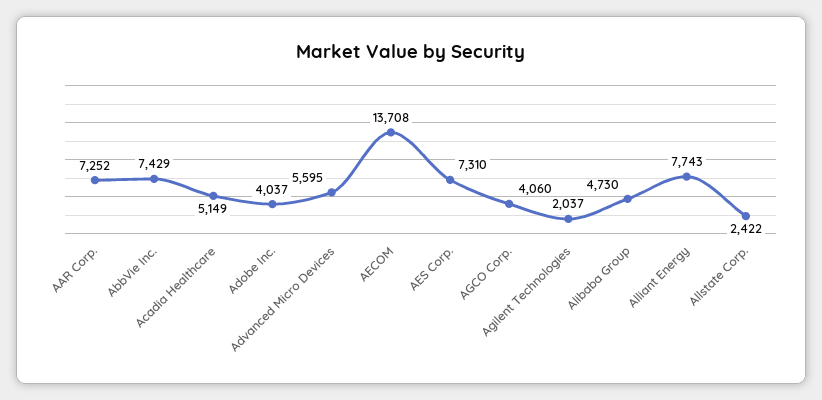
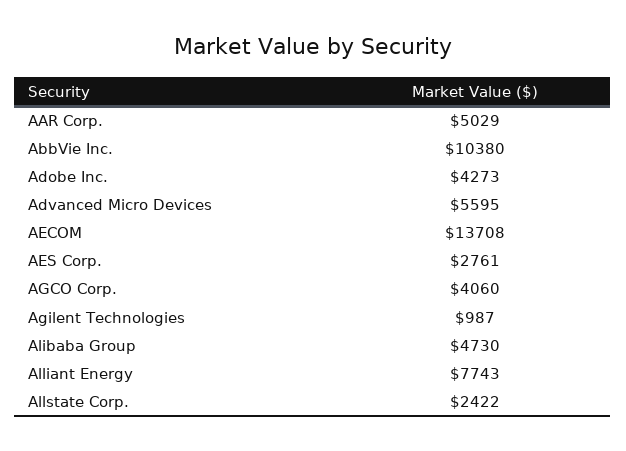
AAR Corp.: 7252 -> 5029
AbbVie Inc.: 7429 -> 10380
Acadia Healthcare: 5149 -> none
Adobe Inc.: 4037 -> 4273
AES Corp.: 7310 -> 2761
Agilent Technologies: 2037 -> 987

